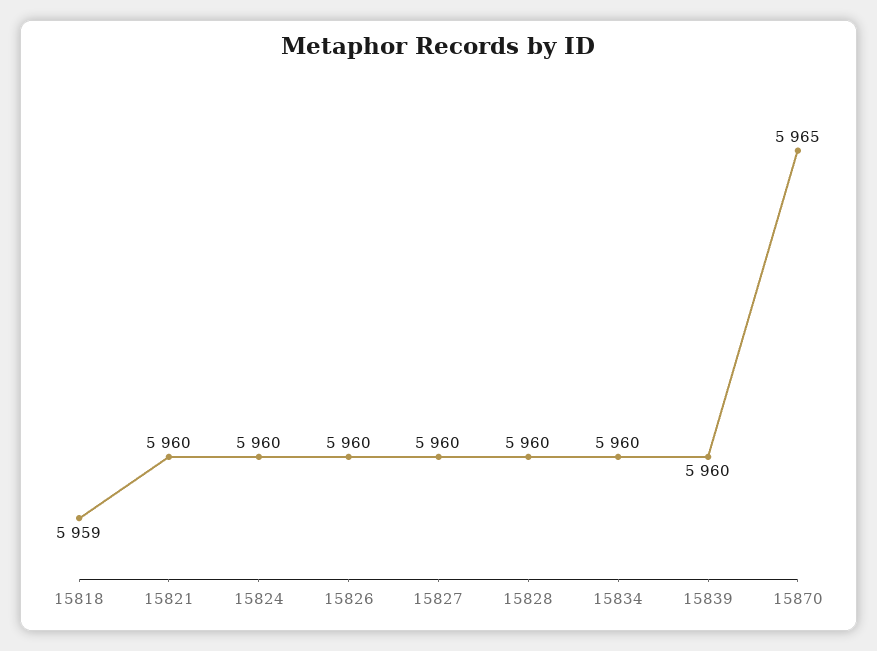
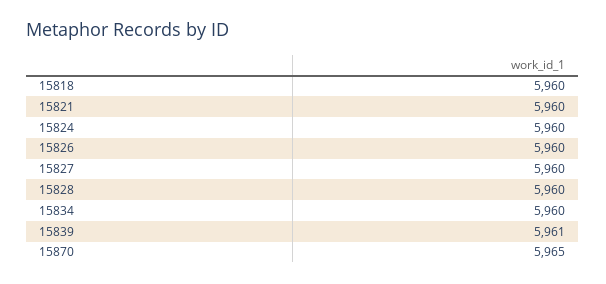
15818: 5959 -> 5960
15839: 5960 -> 5961

